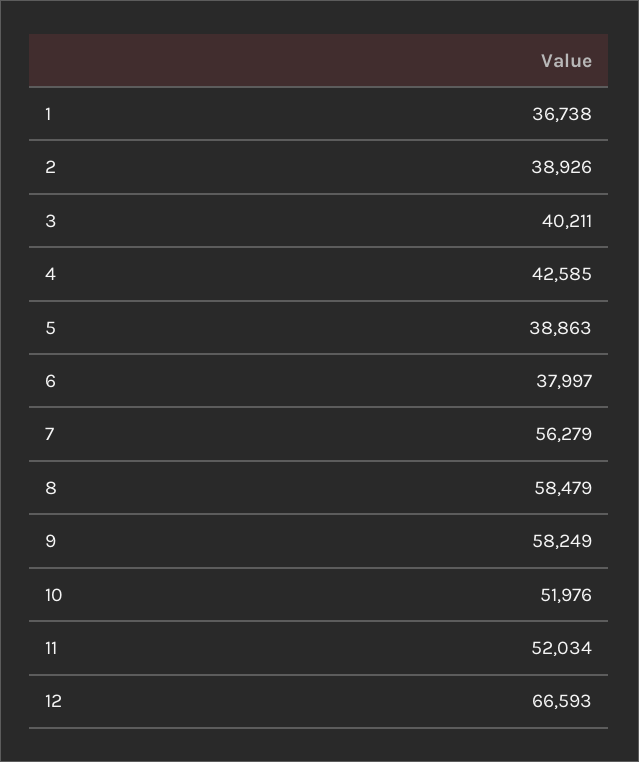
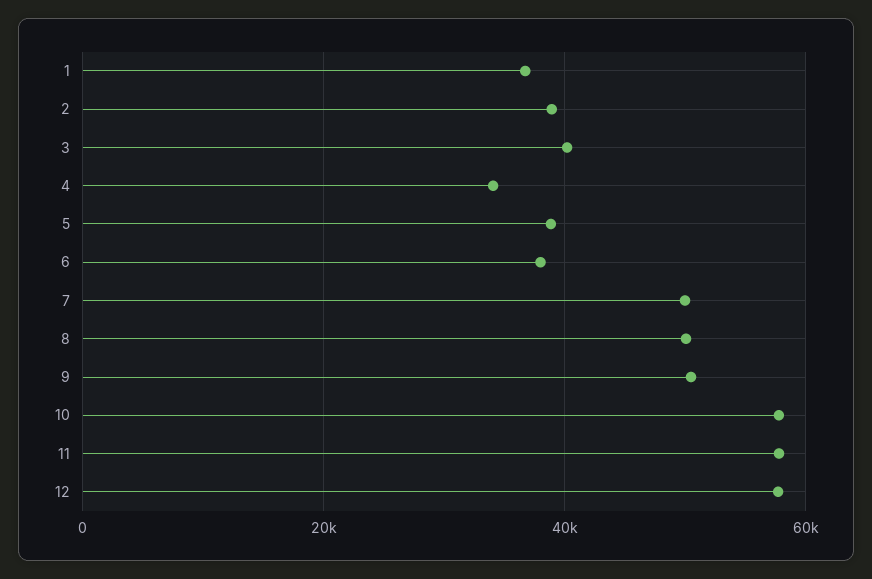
4: 42585 -> 34000
7: 56279 -> 50000
8: 58479 -> 50000
9: 58249 -> 50000
10: 51976 -> 58000
11: 52034 -> 58000
12: 66593 -> 58000

